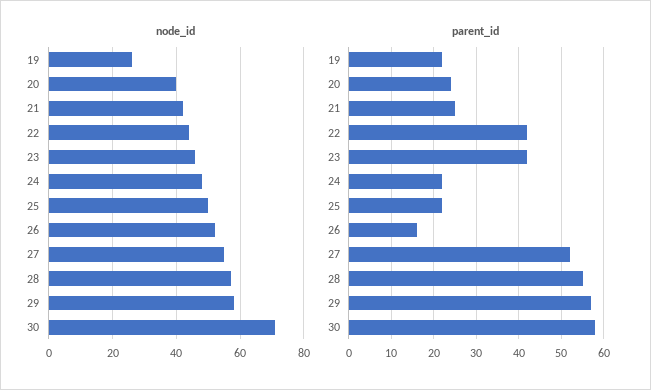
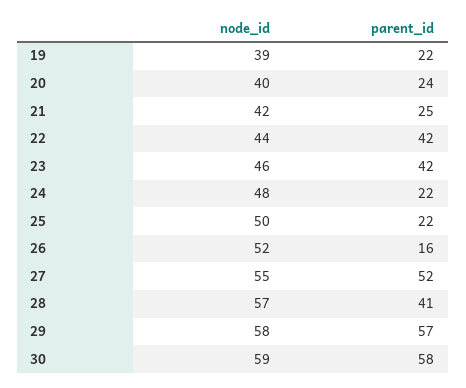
node_id, 19: 25 -> 39
node_id, 30: 70 -> 59
parent_id, 28: 55 -> 41

